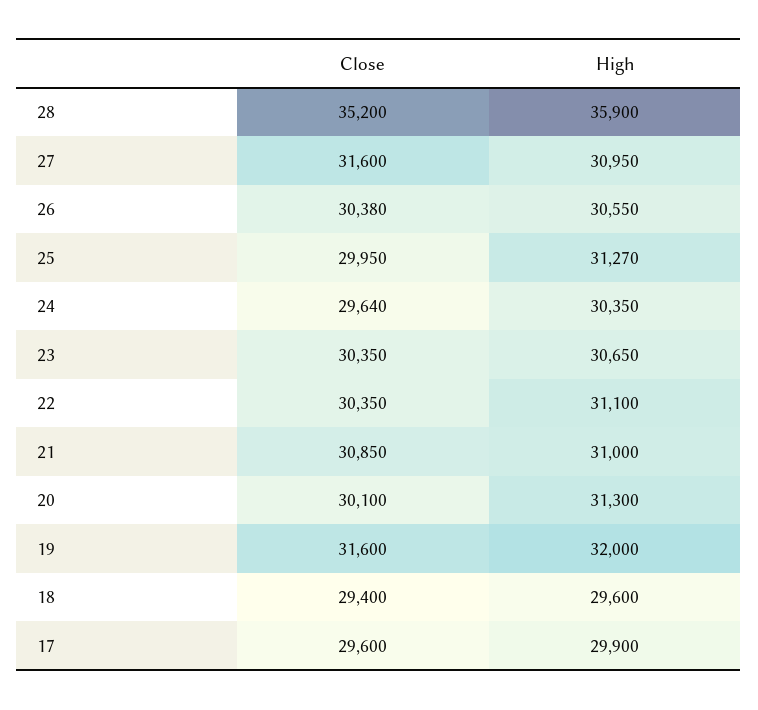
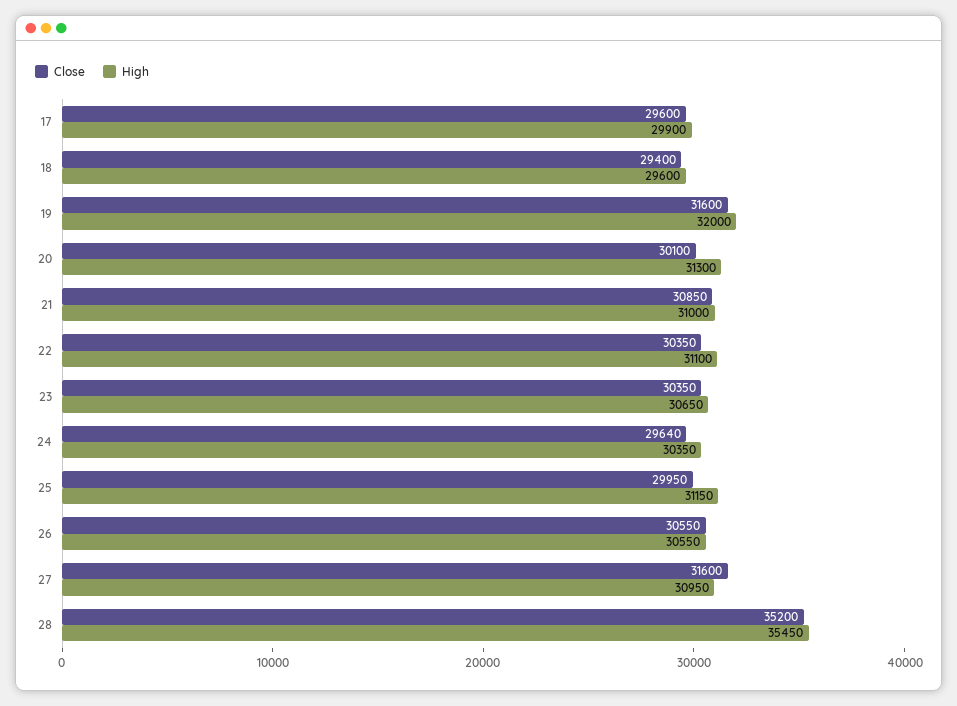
High, 28: 35900 -> 35450
Close, 26: 30380 -> 30550
High, 25: 31270 -> 31150

